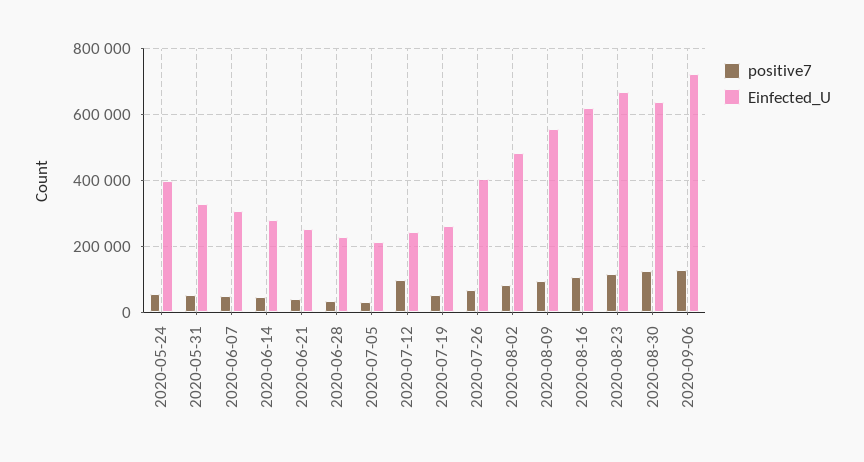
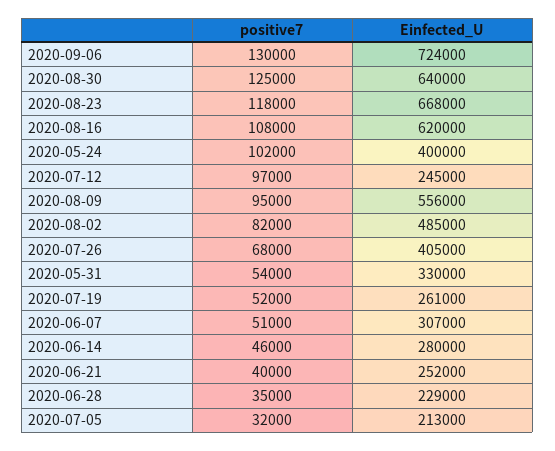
positive7, 2020-05-24: 60000 -> 102000

